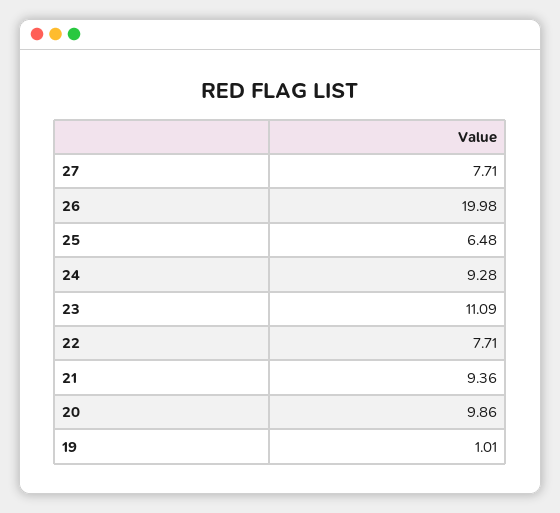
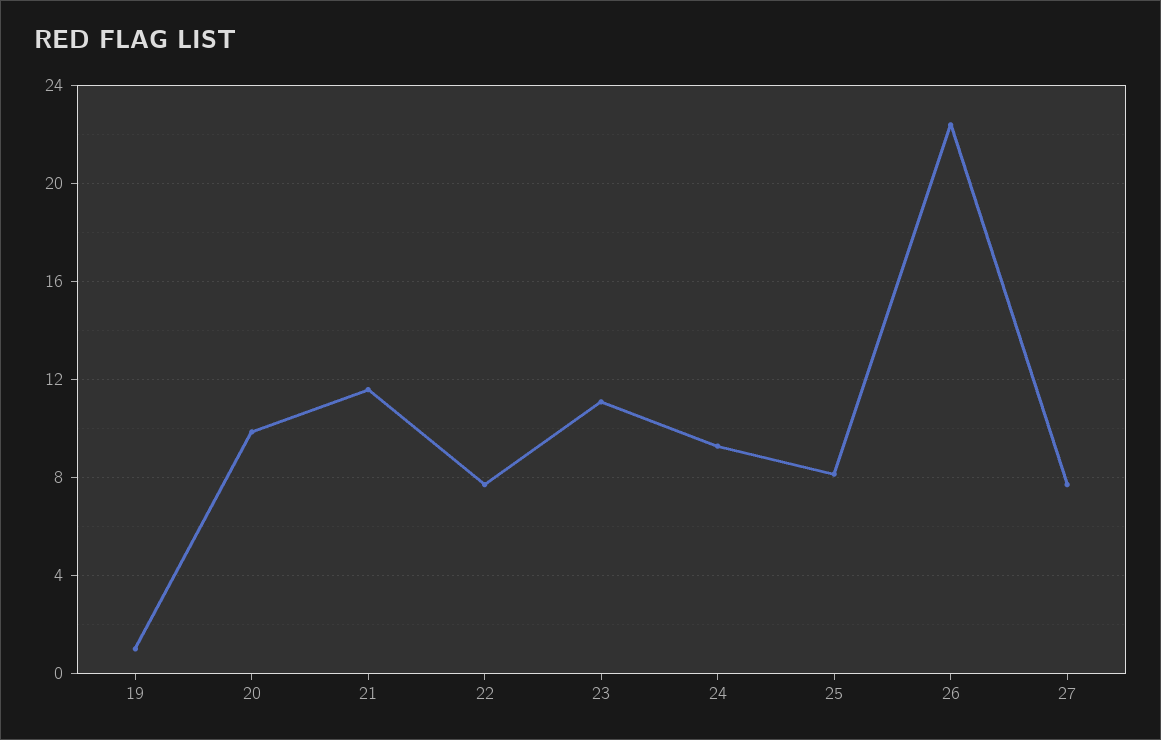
26: 19.98 -> 22.5
25: 6.48 -> 8
21: 9.36 -> 11.5

